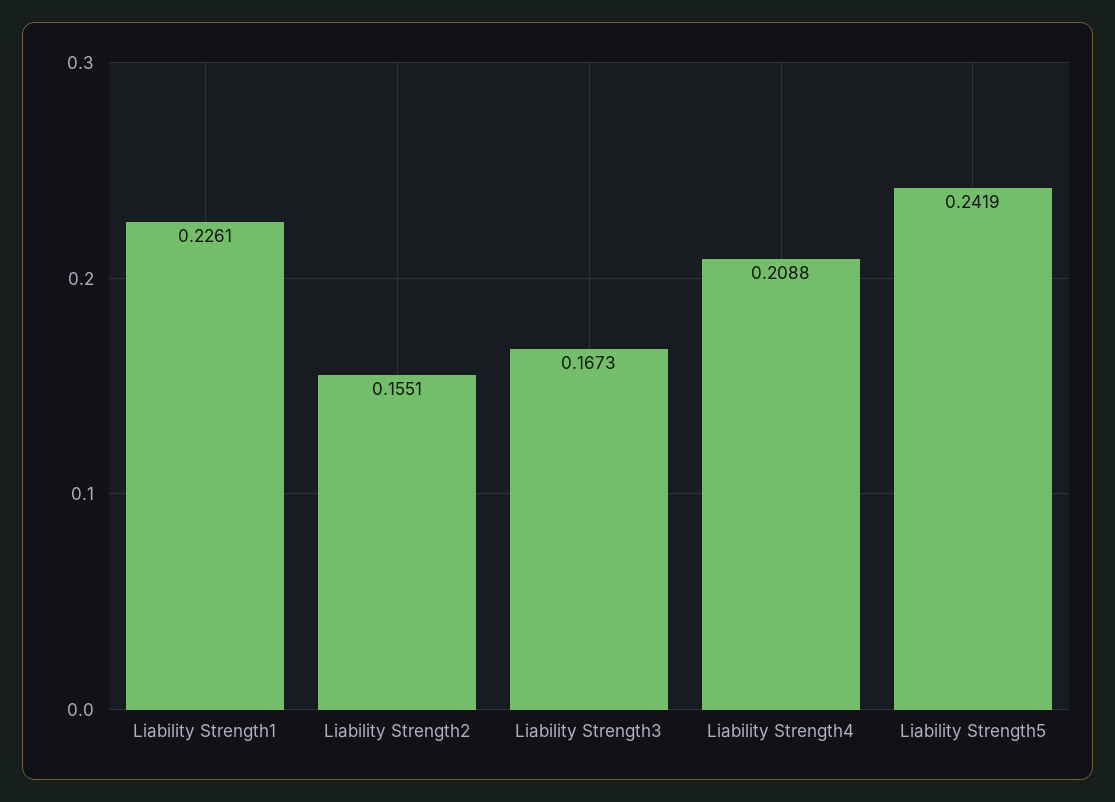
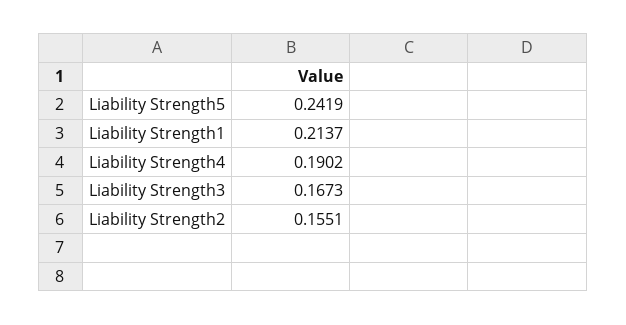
Liability Strength1: 0.2261 -> 0.2137
Liability Strength4: 0.2088 -> 0.1902

